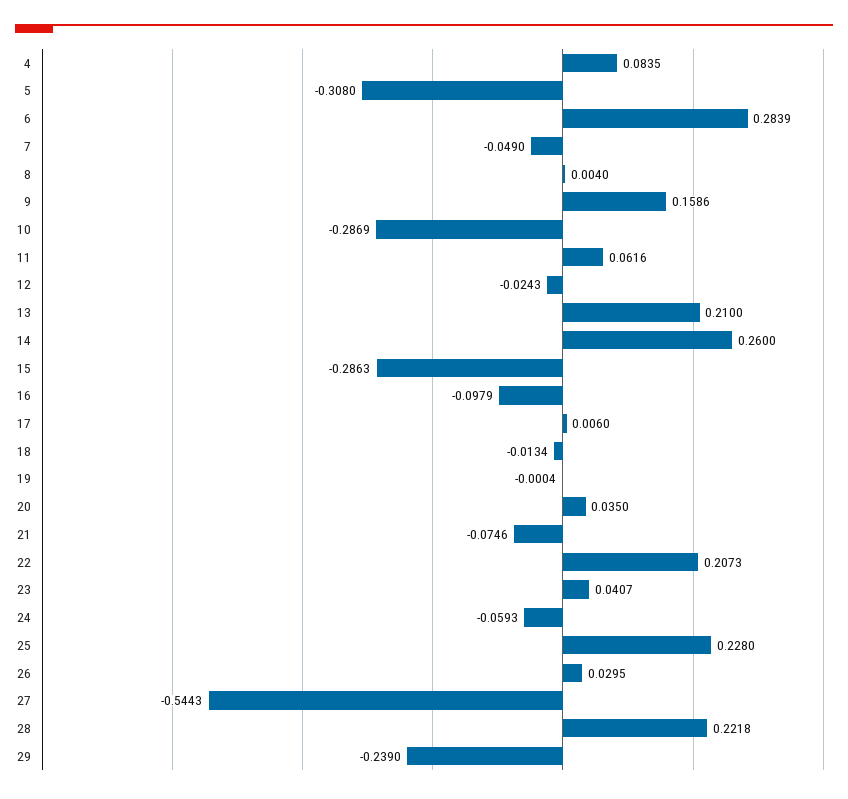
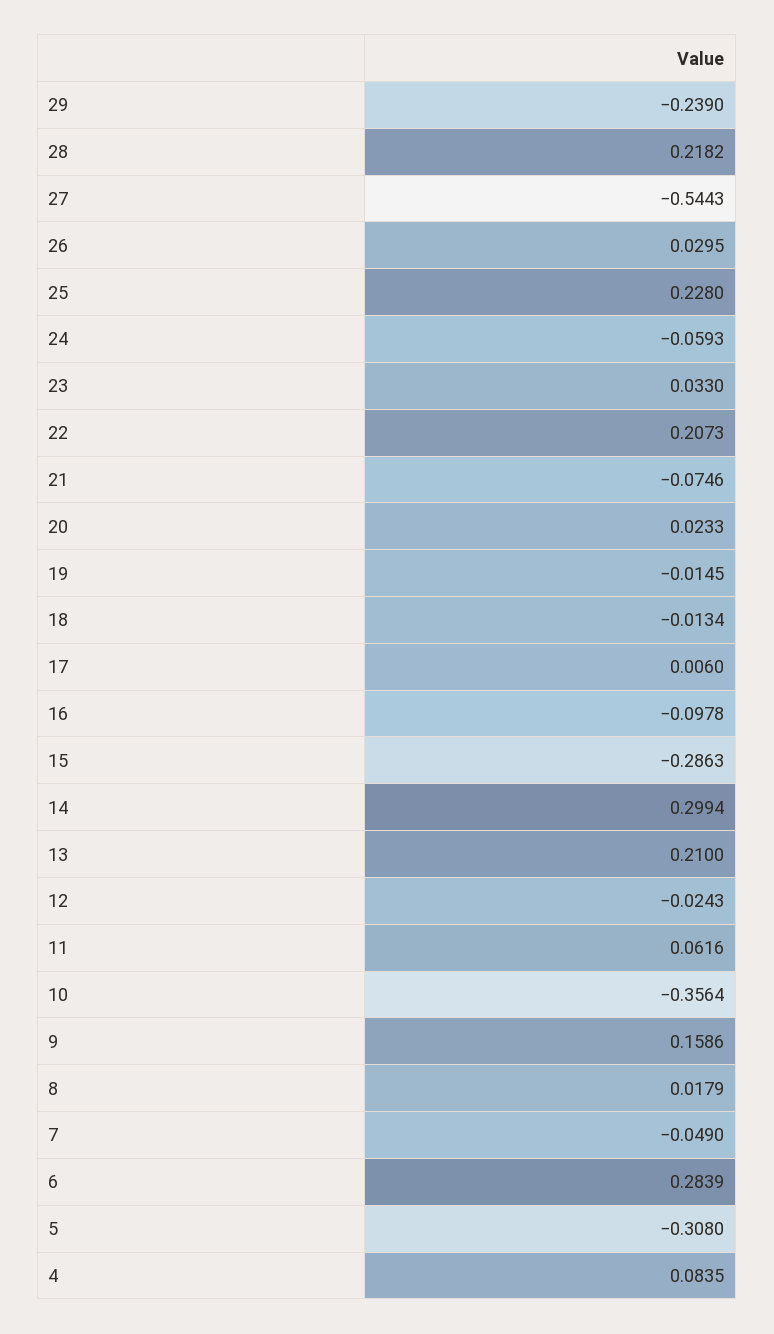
8: 0.004 -> 0.0179
10: -0.2869 -> -0.3564
14: 0.26 -> 0.2994
16: -0.0979 -> -0.0978
19: -0.0004 -> -0.0145
20: 0.035 -> 0.0233
23: 0.0407 -> 0.033
28: 0.2218 -> 0.2182

